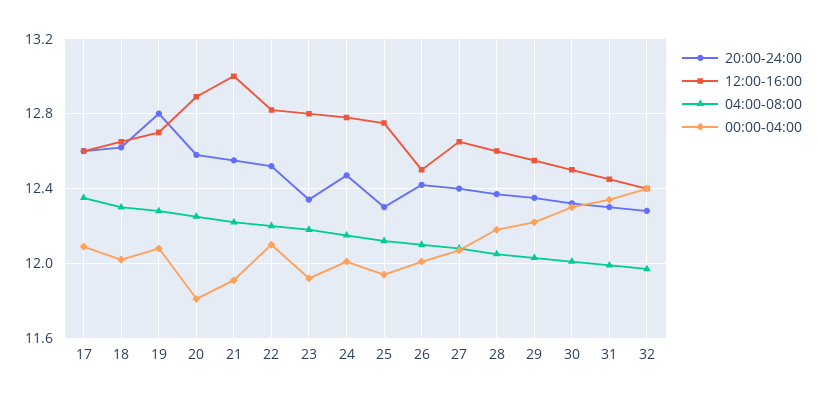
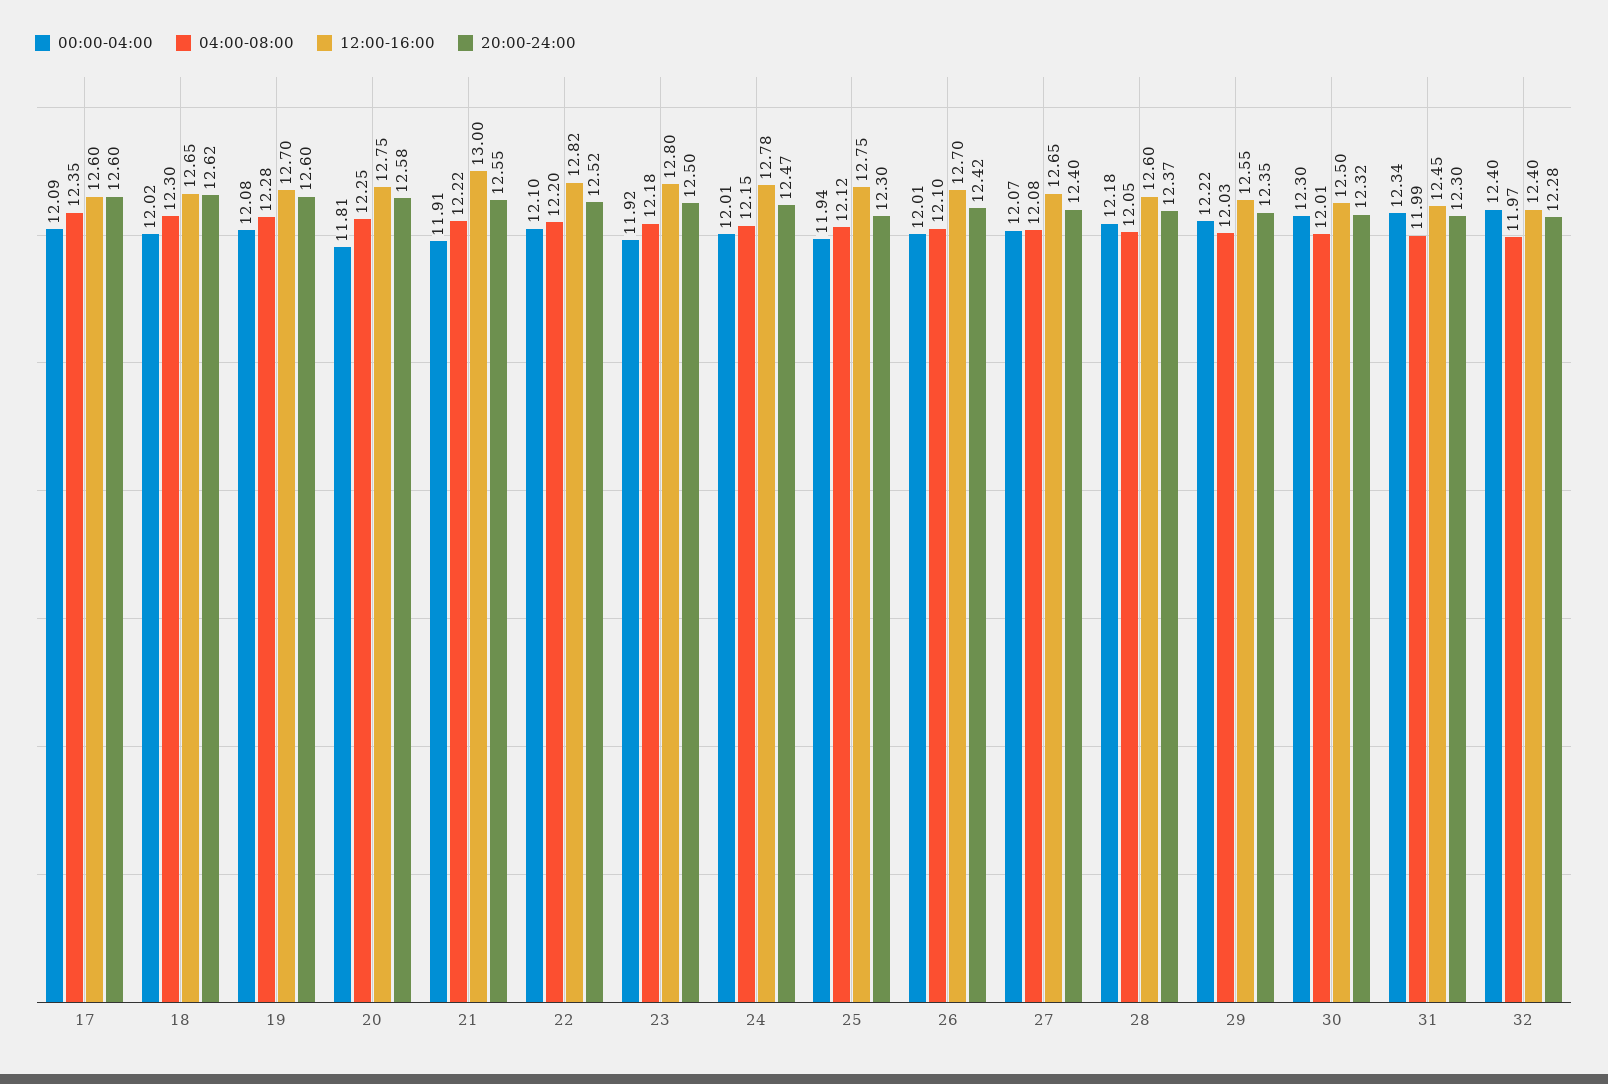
20:00-24:00, 19: 12.8 -> 12.6
12:00-16:00, 20: 12.9 -> 12.75
20:00-24:00, 23: 12.35 -> 12.5
12:00-16:00, 26: 12.5 -> 12.7

